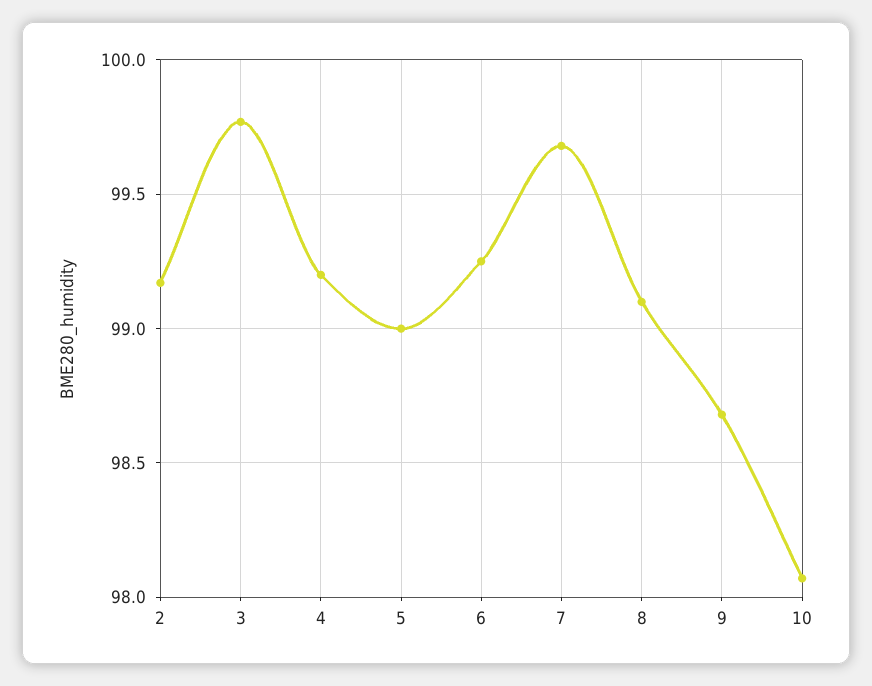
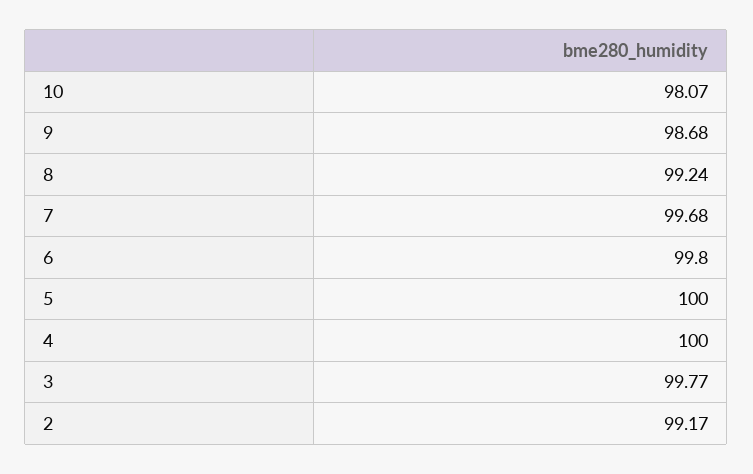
4: 99.2 -> 100
5: 99 -> 100
6: 99.25 -> 99.8
8: 99.1 -> 99.24

